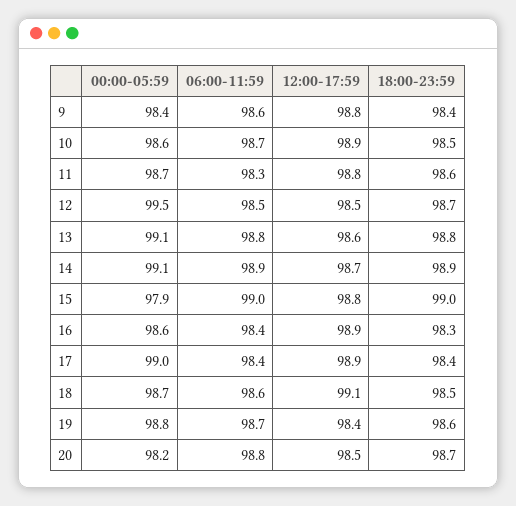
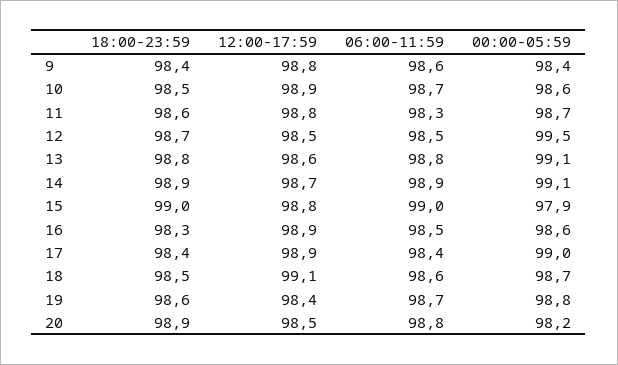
06:00-11:59, 16: 98.4 -> 98.5
18:00-23:59, 20: 98.7 -> 98.9

